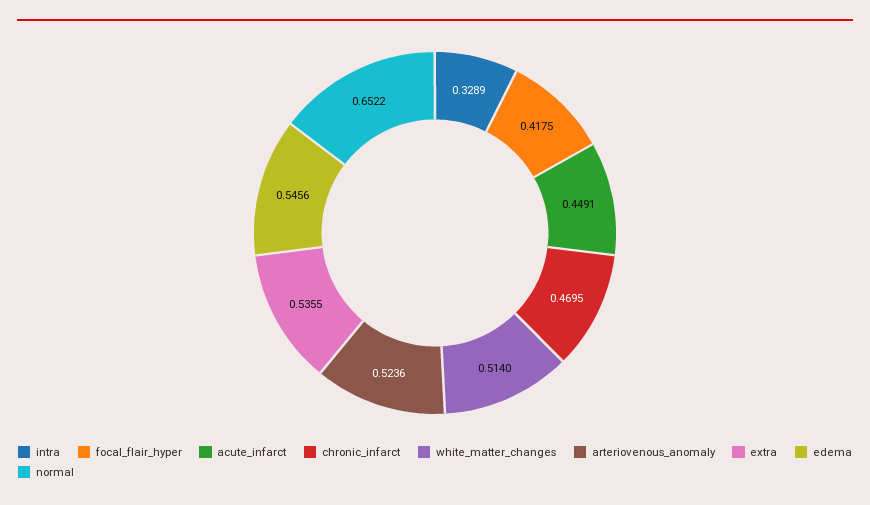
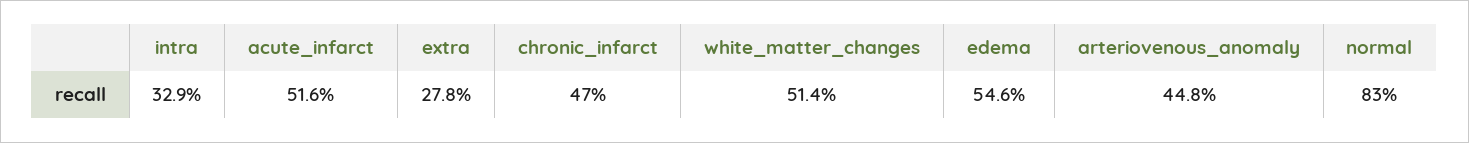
focal_flair_hyper: 0.4175 -> none
acute_infarct: 0.4491 -> 0.516
arteriovenous_anomaly: 0.5236 -> 0.448
extra: 0.5355 -> 0.278
normal: 0.6522 -> 0.83

